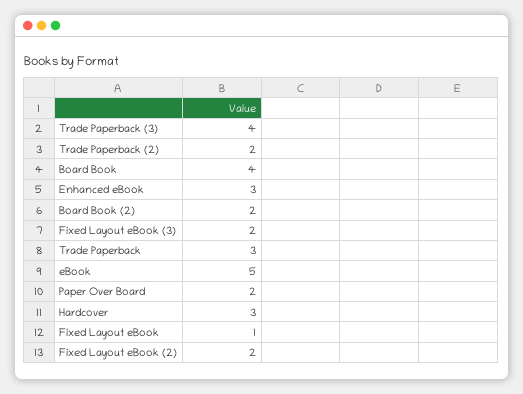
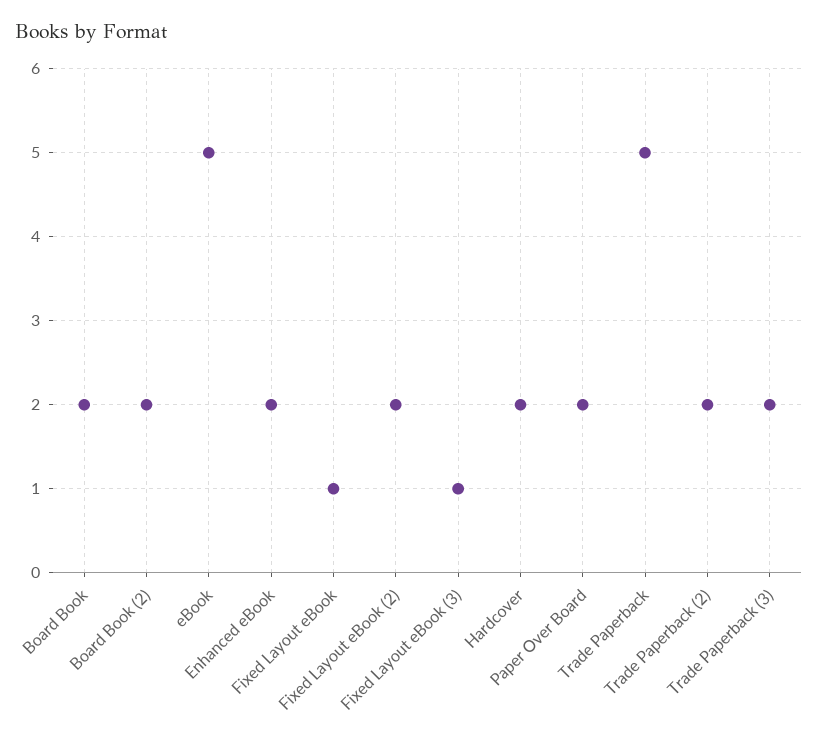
Trade Paperback (3): 4 -> 2
Board Book: 4 -> 2
Enhanced eBook: 3 -> 2
Fixed Layout eBook (3): 2 -> 1
Trade Paperback: 3 -> 5
Hardcover: 3 -> 2

